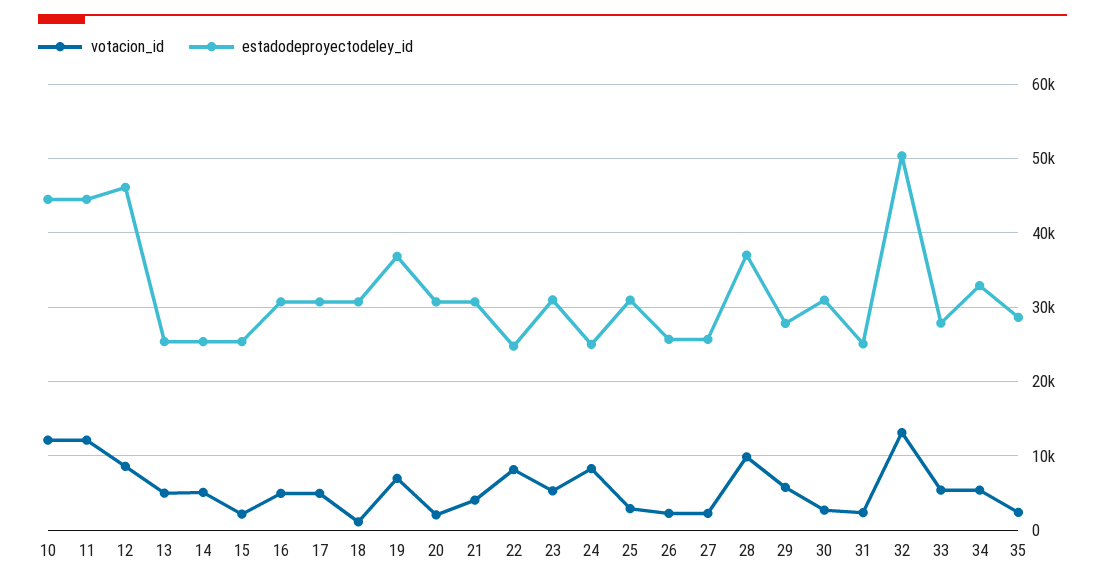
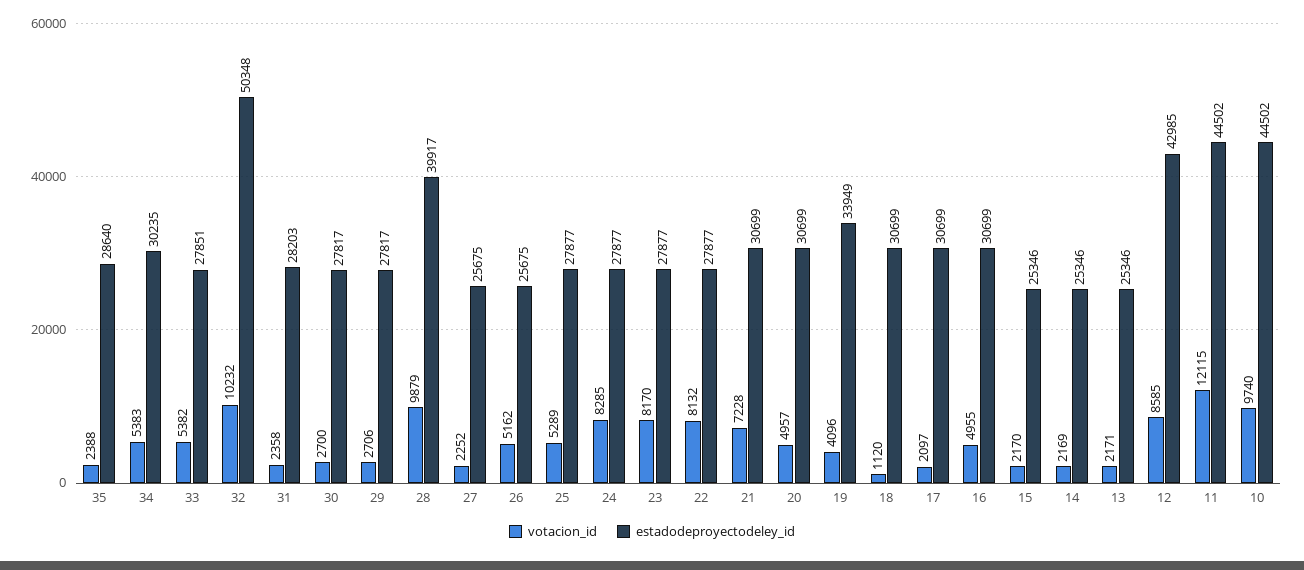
votacion_id, 10: 12000 -> 9740
estadodeproyectodeley_id, 12: 46000 -> 42985
votacion_id, 13: 5000 -> 2171
votacion_id, 14: 5000 -> 2169
votacion_id, 17: 5000 -> 2097
votacion_id, 19: 7000 -> 4096
estadodeproyectodeley_id, 19: 37000 -> 33949
votacion_id, 20: 2000 -> 4957
votacion_id, 21: 4000 -> 7228
estadodeproyectodeley_id, 22: 25000 -> 27877
votacion_id, 23: 5000 -> 8170
estadodeproyectodeley_id, 23: 31000 -> 27877
estadodeproyectodeley_id, 24: 25000 -> 27877
votacion_id, 25: 3000 -> 5289
estadodeproyectodeley_id, 25: 31000 -> 27877
votacion_id, 26: 2000 -> 5162
estadodeproyectodeley_id, 28: 37000 -> 39917
votacion_id, 29: 6000 -> 2706
estadodeproyectodeley_id, 30: 31000 -> 27817
estadodeproyectodeley_id, 31: 25000 -> 28203
votacion_id, 32: 13000 -> 10232
estadodeproyectodeley_id, 34: 33000 -> 30235

